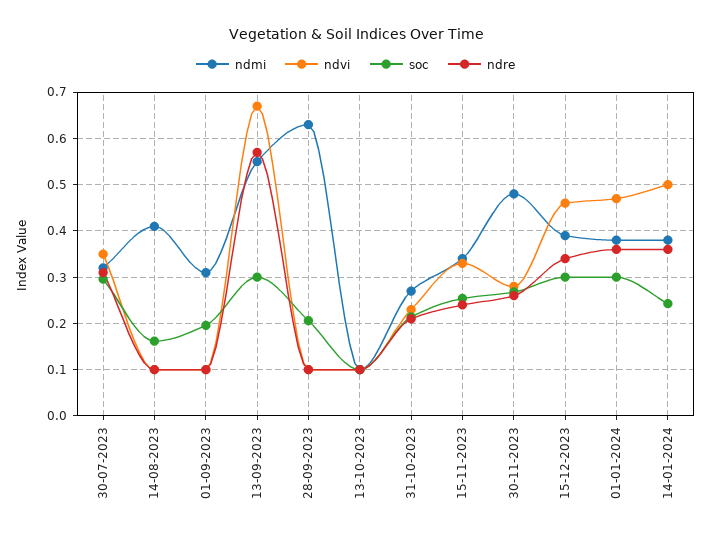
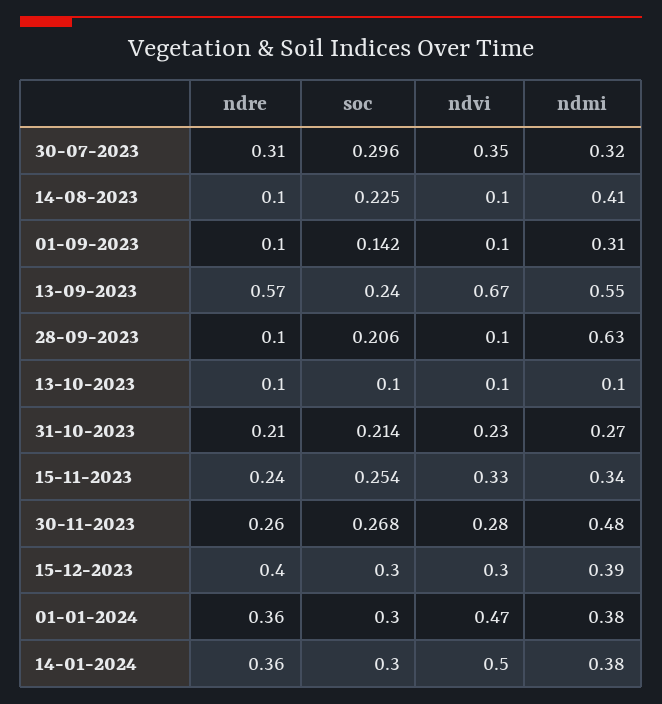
soc, 14-08-2023: 0.16 -> 0.225
soc, 01-09-2023: 0.2 -> 0.142
soc, 13-09-2023: 0.3 -> 0.24
ndvi, 15-12-2023: 0.46 -> 0.3
ndre, 15-12-2023: 0.34 -> 0.4
soc, 14-01-2024: 0.24 -> 0.3

